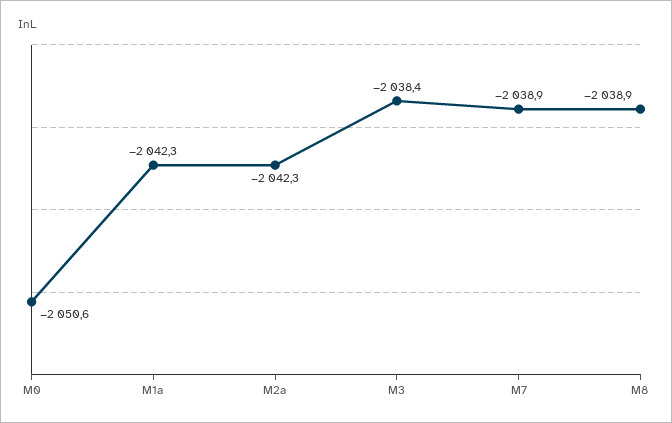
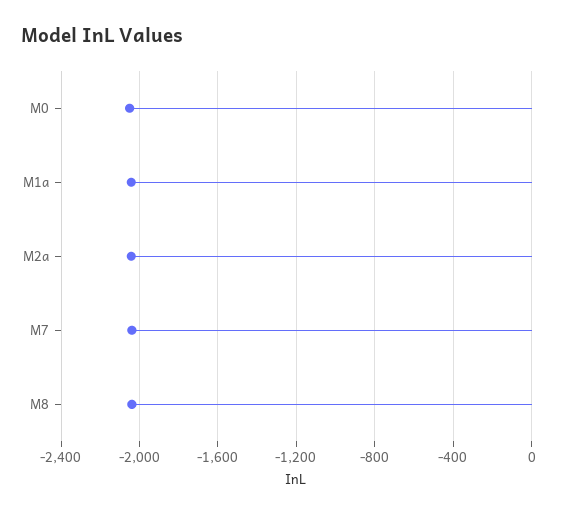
M3: -2038.4 -> none

